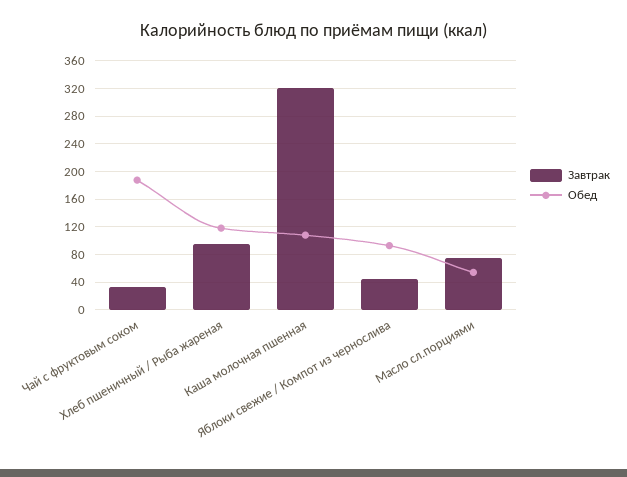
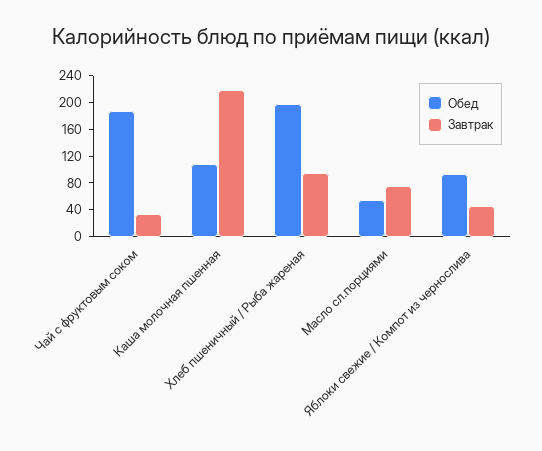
Обед, Хлеб пшеничный / Рыба жареная: 120 -> 200
Завтрак, Каша молочная пшенная: 320 -> 220

